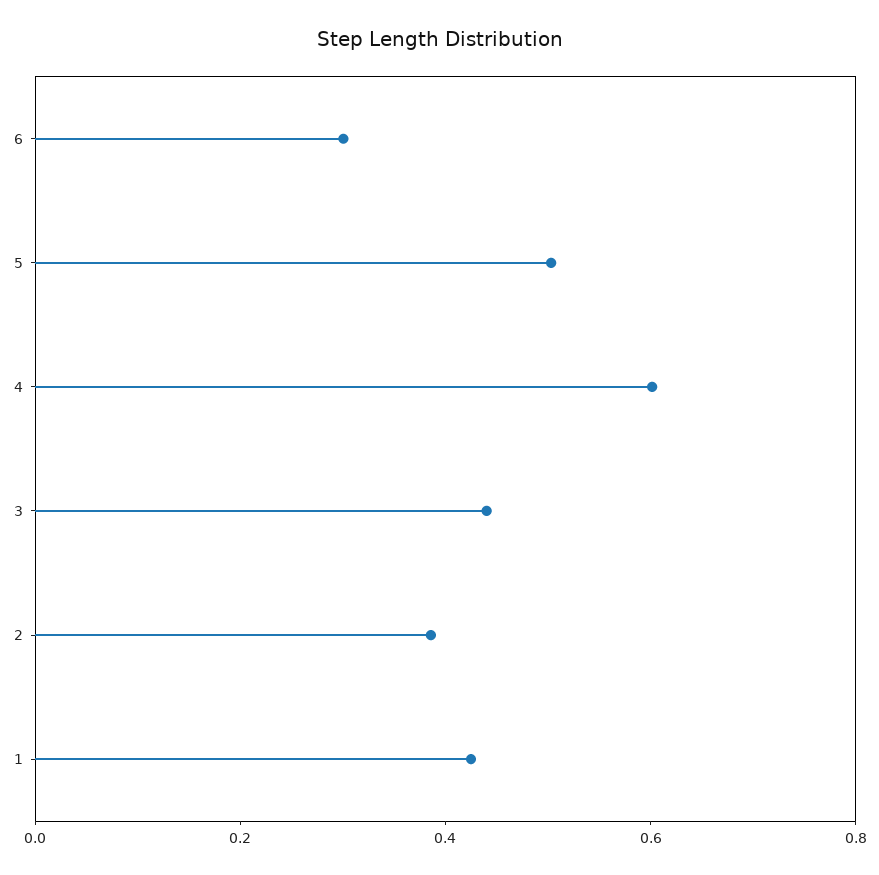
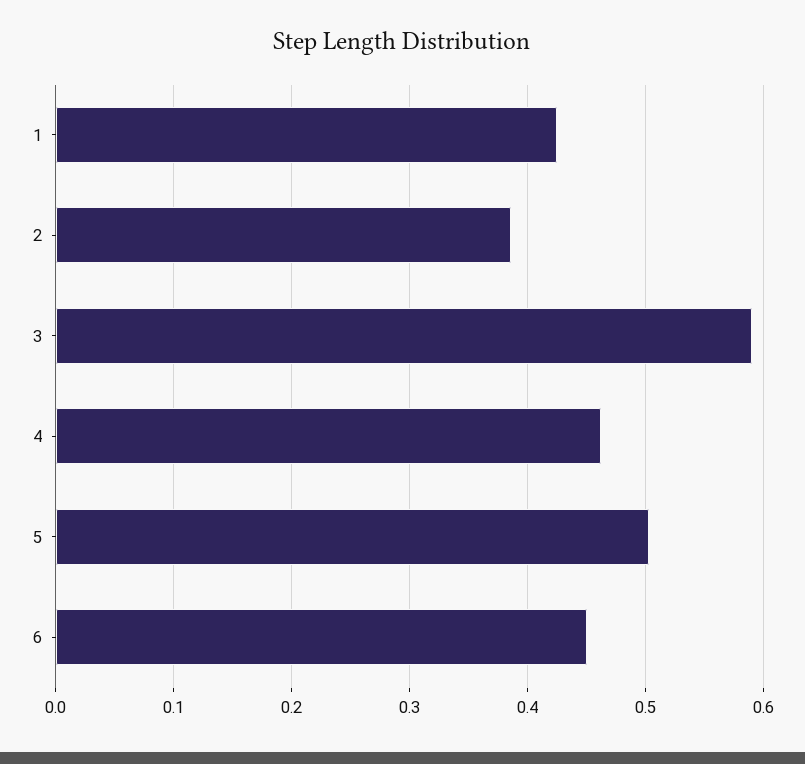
6: 0.3 -> 0.45
4: 0.6 -> 0.46
3: 0.45 -> 0.59

